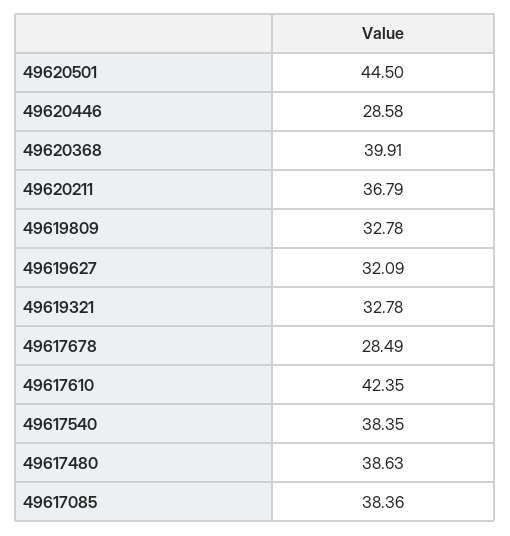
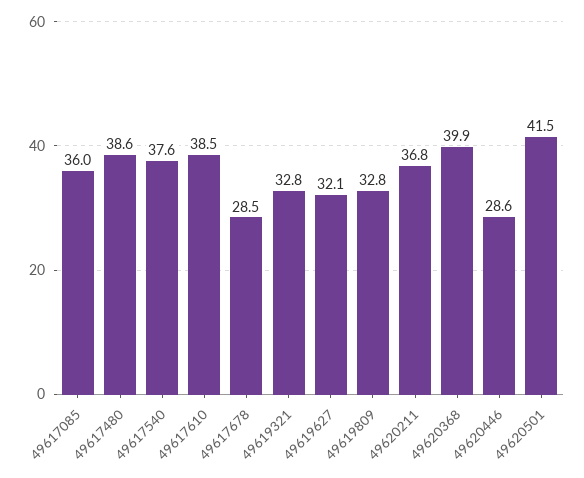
49620501: 44.5 -> 41.5
49617610: 42.35 -> 38.5
49617540: 38.35 -> 37.6
49617085: 38.36 -> 36

